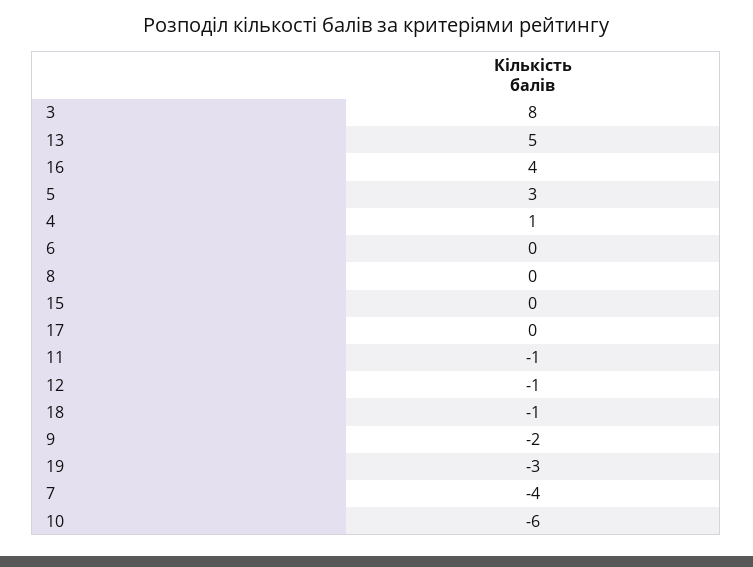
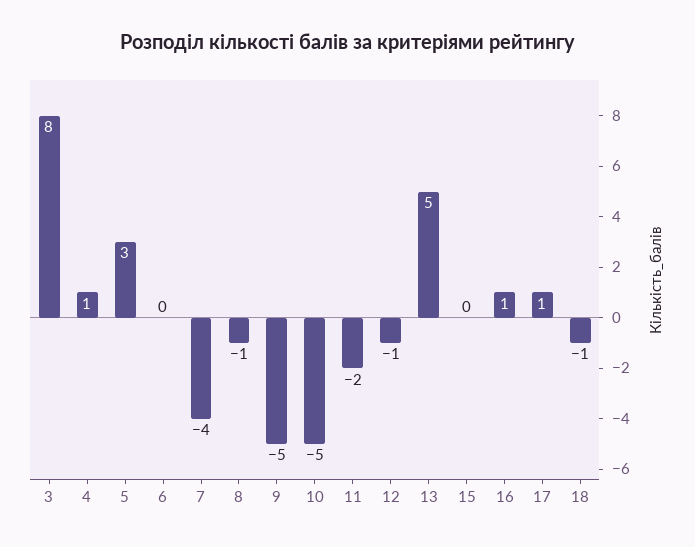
16: 4 -> 1
8: 0 -> -1
17: 0 -> 1
11: -1 -> -2
9: -2 -> -5
19: -3 -> none
10: -6 -> -5

